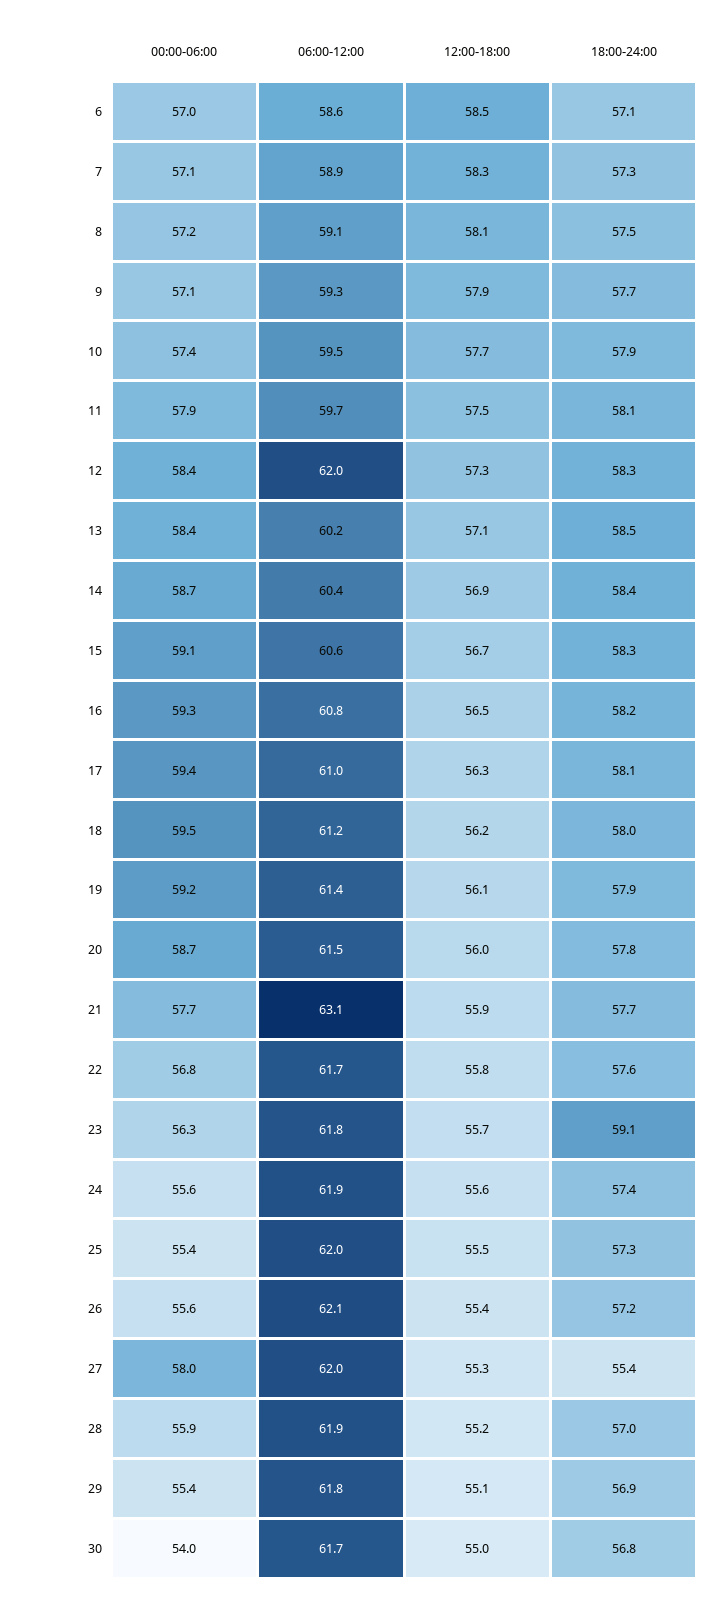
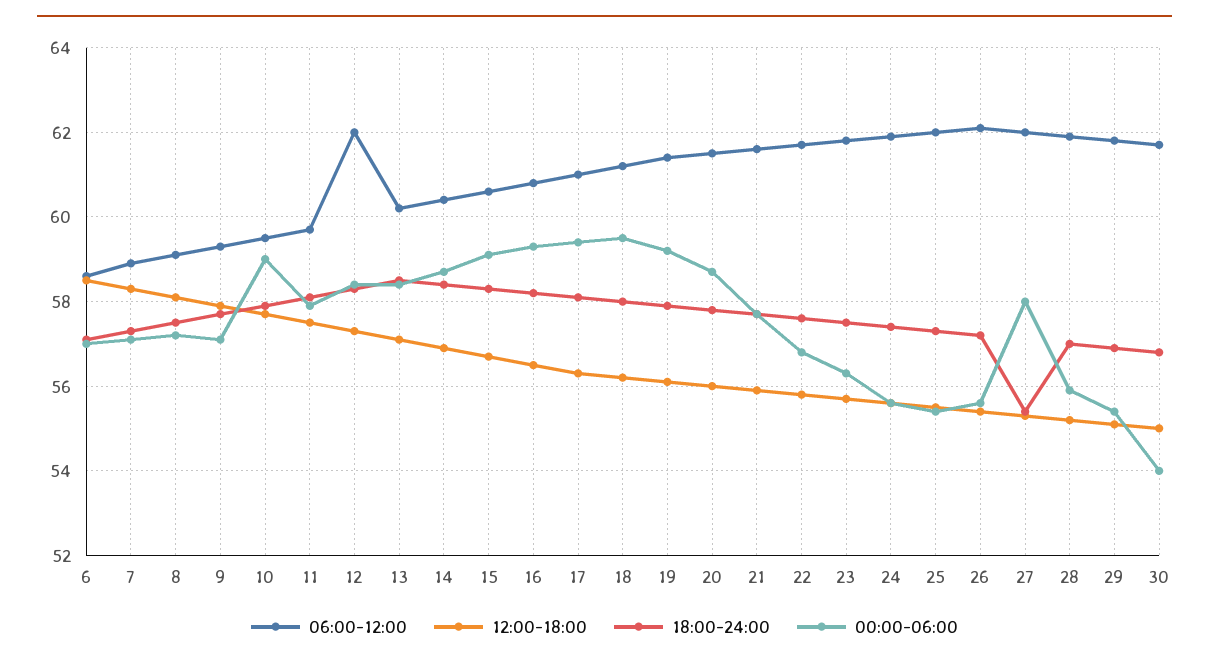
00:00-06:00, 10: 57.4 -> 59
06:00-12:00, 21: 63.1 -> 61.5
18:00-24:00, 23: 59.1 -> 57.5

